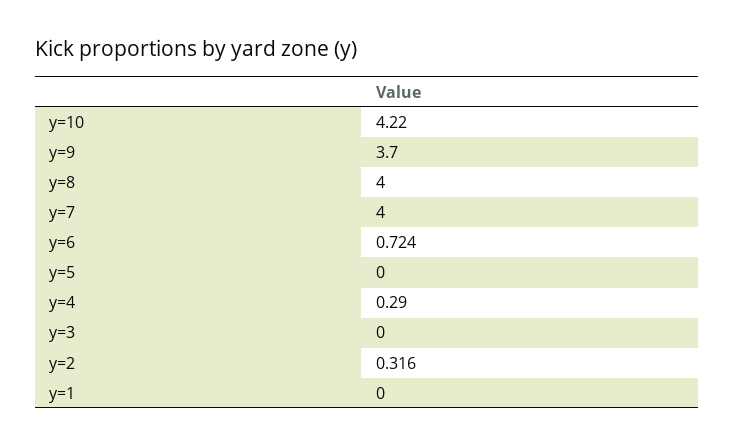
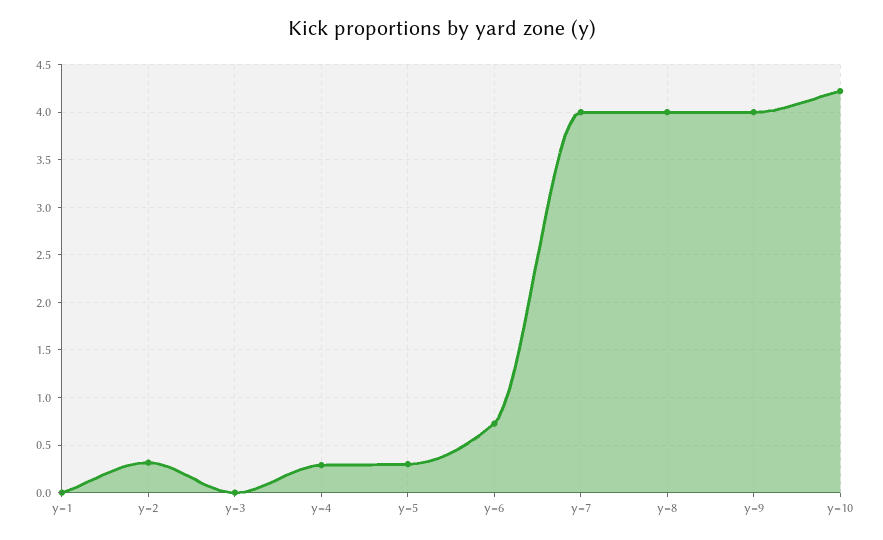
y=9: 3.7 -> 4
y=5: 0 -> 0.3

